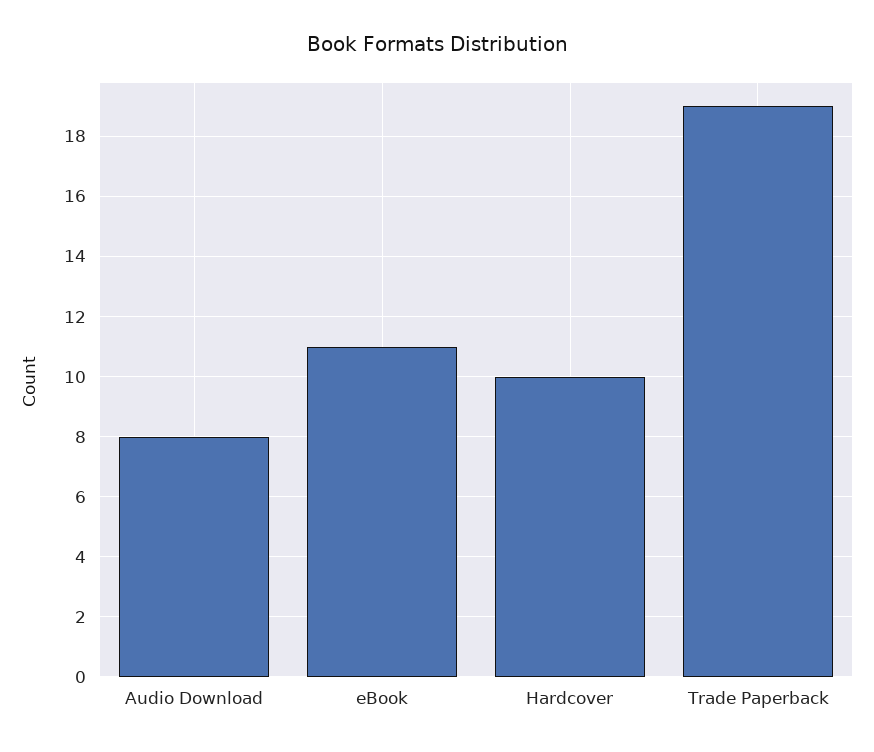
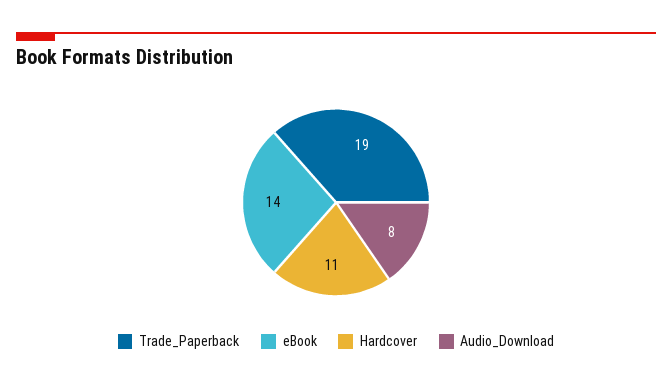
eBook: 11 -> 14
Hardcover: 10 -> 11

